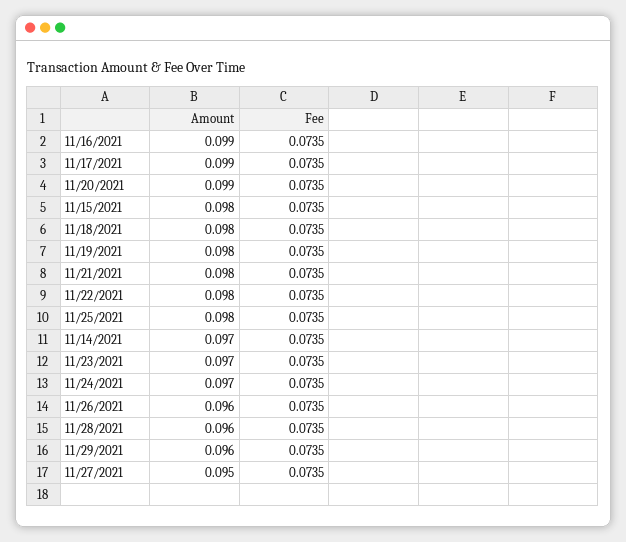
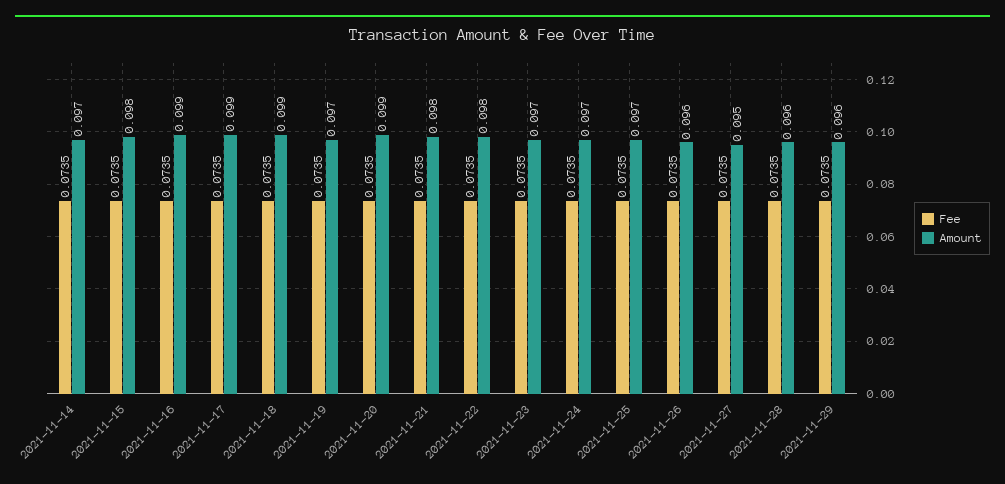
Amount, 11/18/2021: 0.098 -> 0.099
Amount, 11/19/2021: 0.098 -> 0.097
Amount, 11/25/2021: 0.098 -> 0.097

